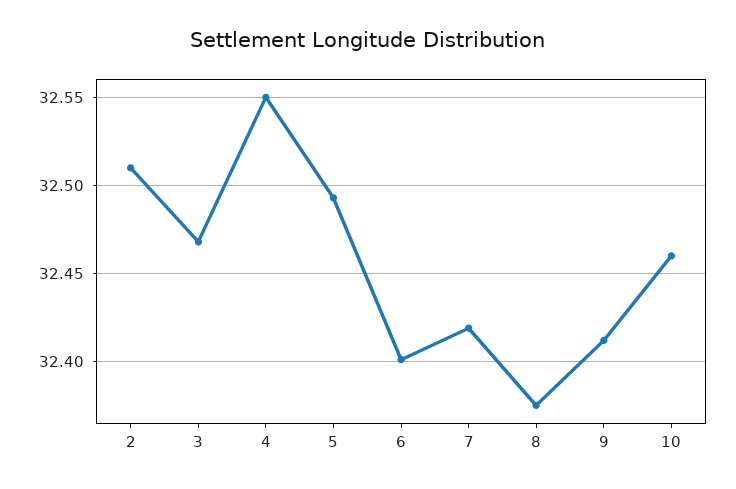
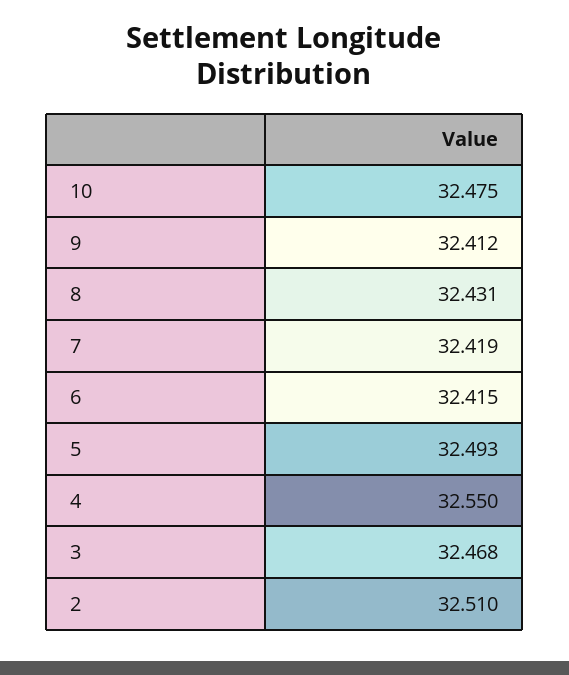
6: 32.4 -> 32.415
8: 32.375 -> 32.431
10: 32.46 -> 32.475

